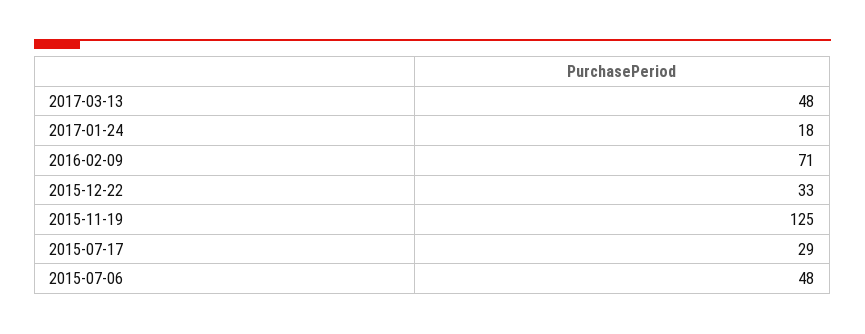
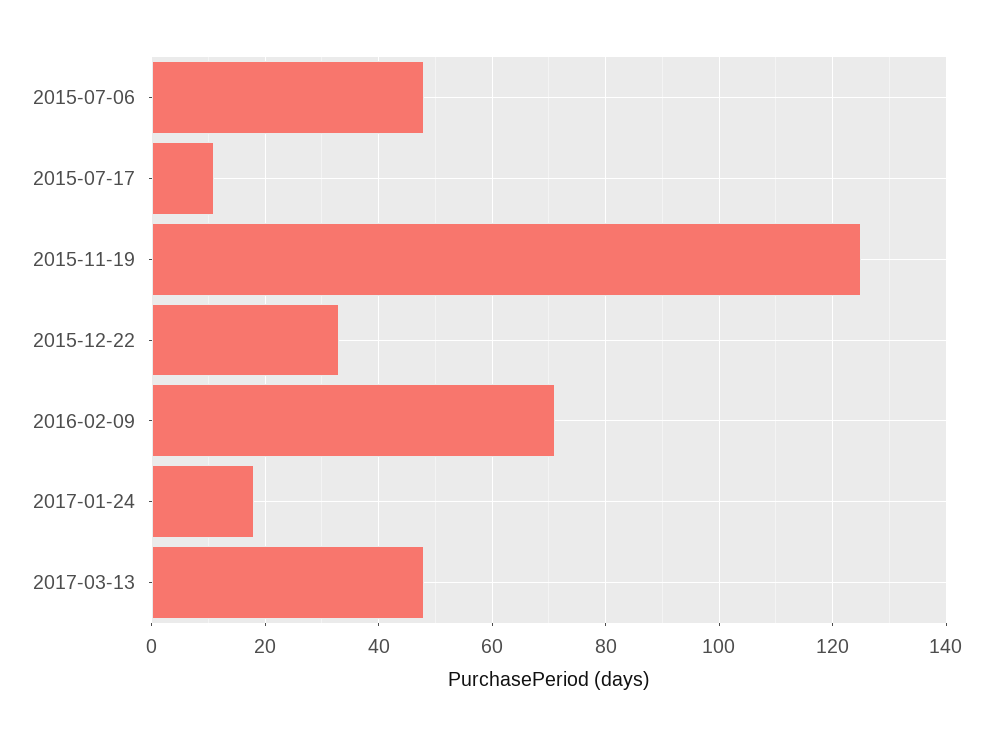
2015-07-17: 29 -> 10

